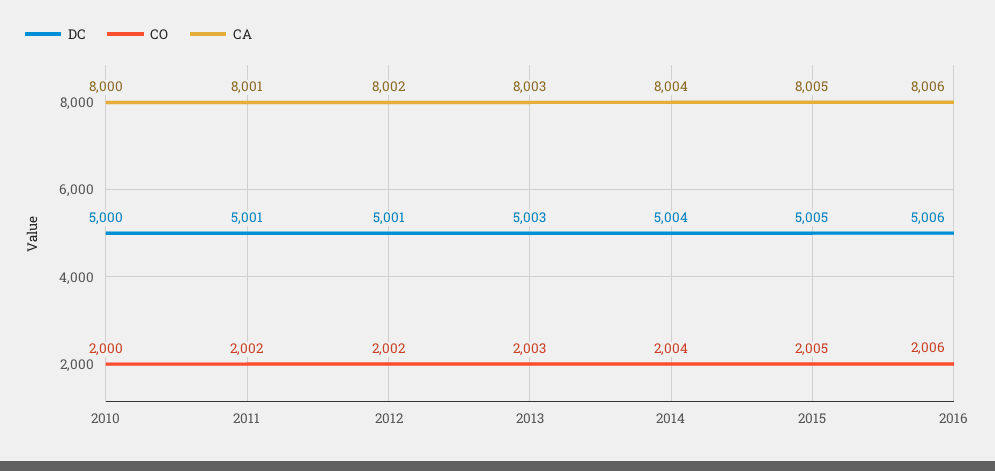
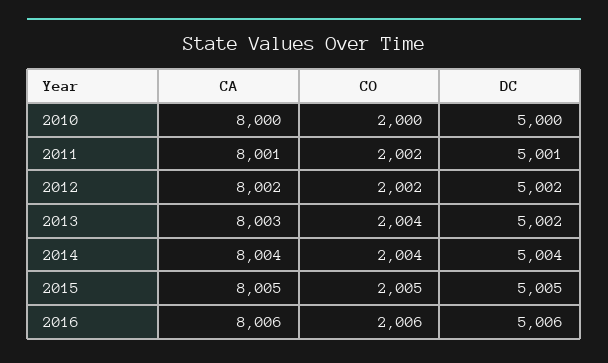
DC, 2012: 5001 -> 5002
DC, 2013: 5003 -> 5002
CO, 2013: 2003 -> 2004

